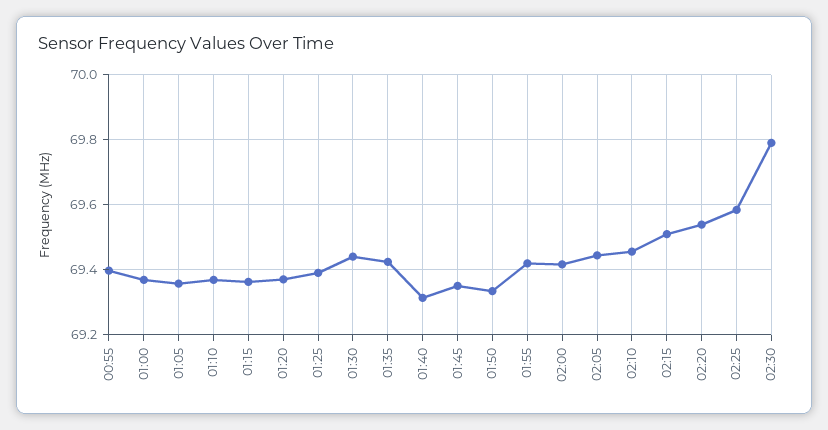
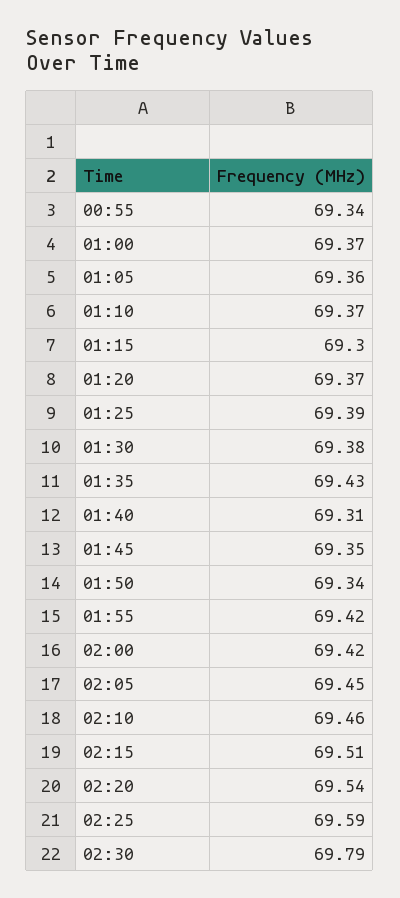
00:55: 69.4 -> 69.34
01:15: 69.36 -> 69.3
01:30: 69.44 -> 69.38

